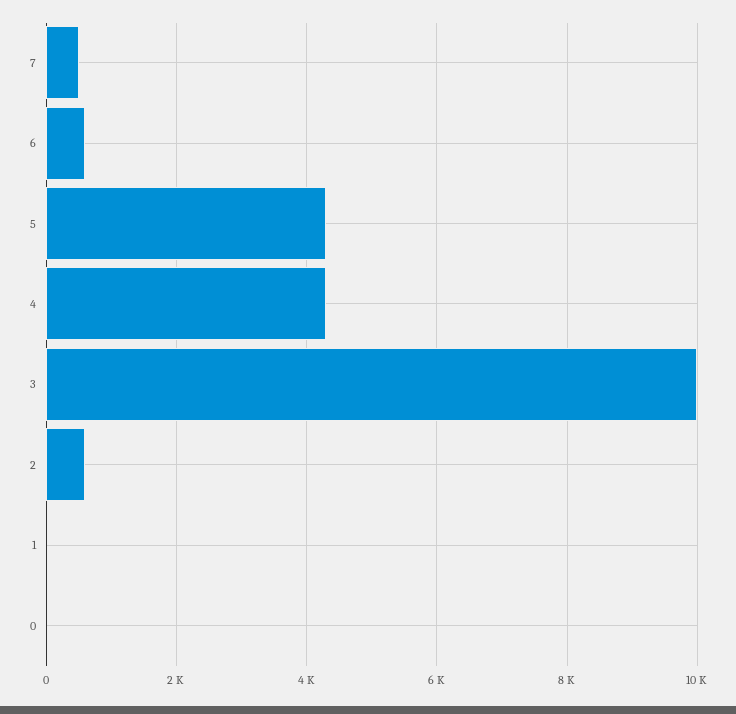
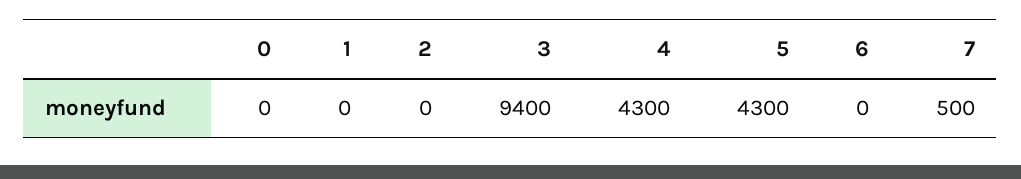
6: 600 -> 0
3: 10000 -> 9400
2: 600 -> 0

